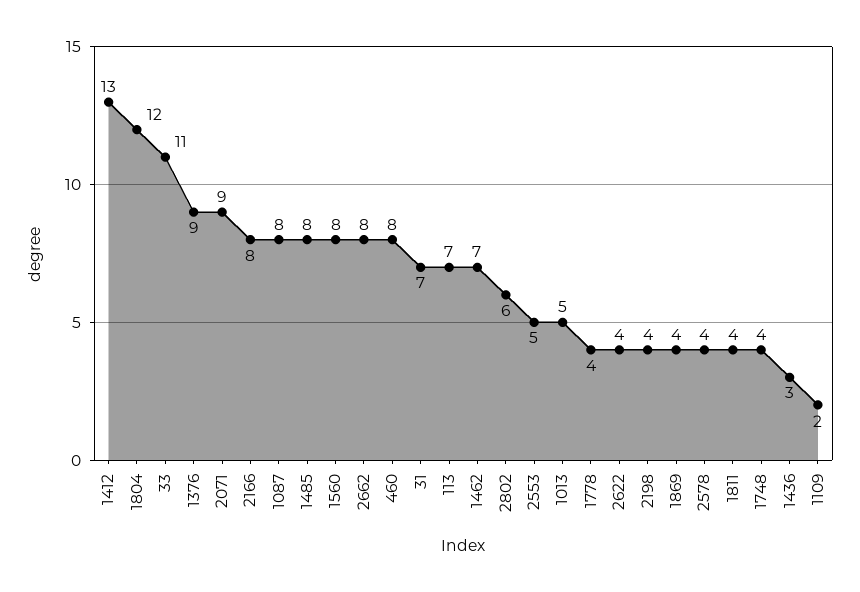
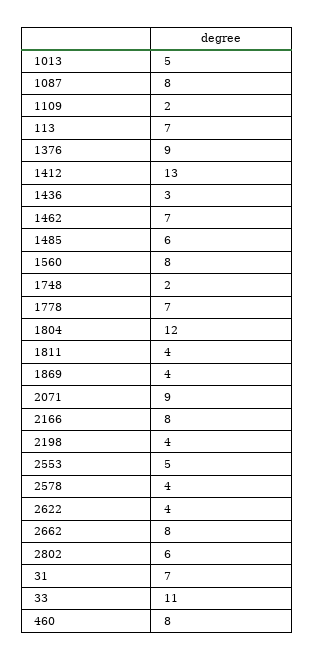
1485: 8 -> 6
1778: 4 -> 7
1748: 4 -> 2

